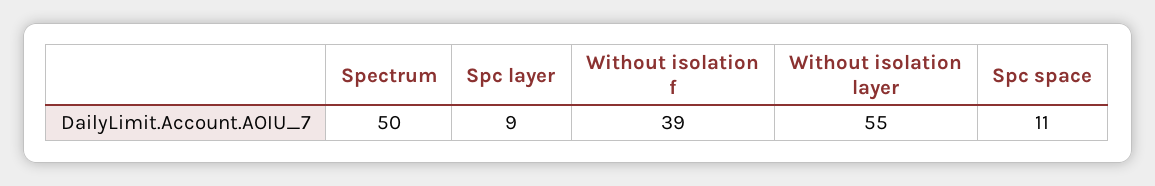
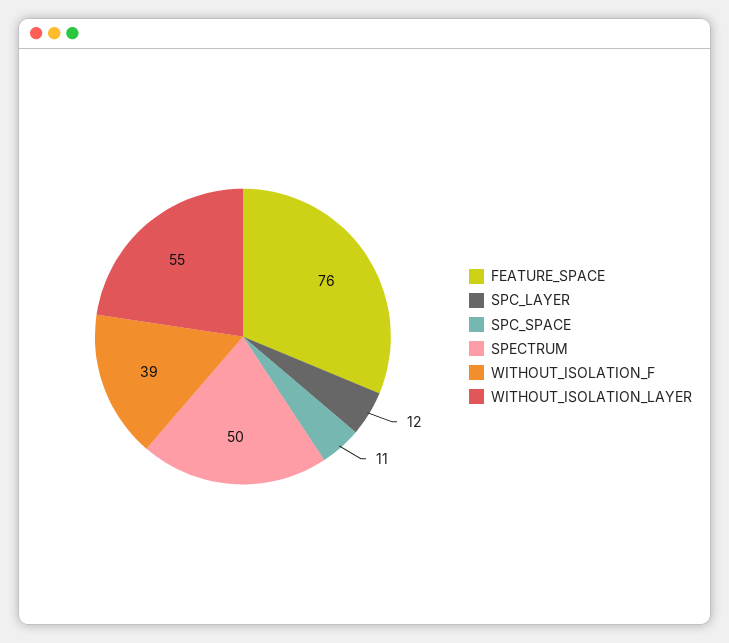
Spc layer: 9 -> 12
FEATURE_SPACE: none -> 76

